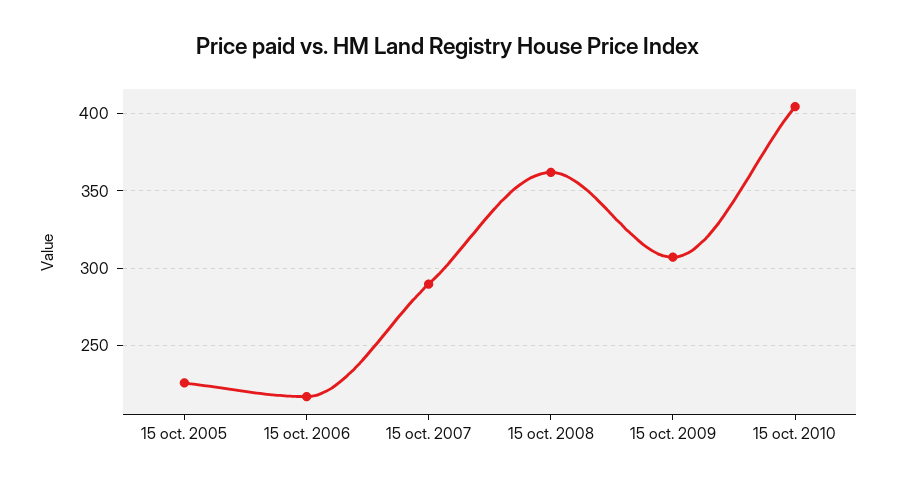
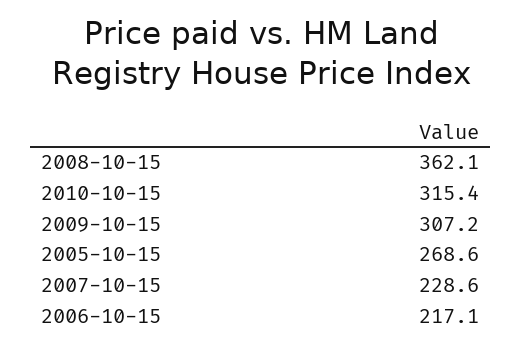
15 oct. 2005: 225 -> 268.6
15 oct. 2007: 290 -> 228.6
15 oct. 2010: 405 -> 315.4

